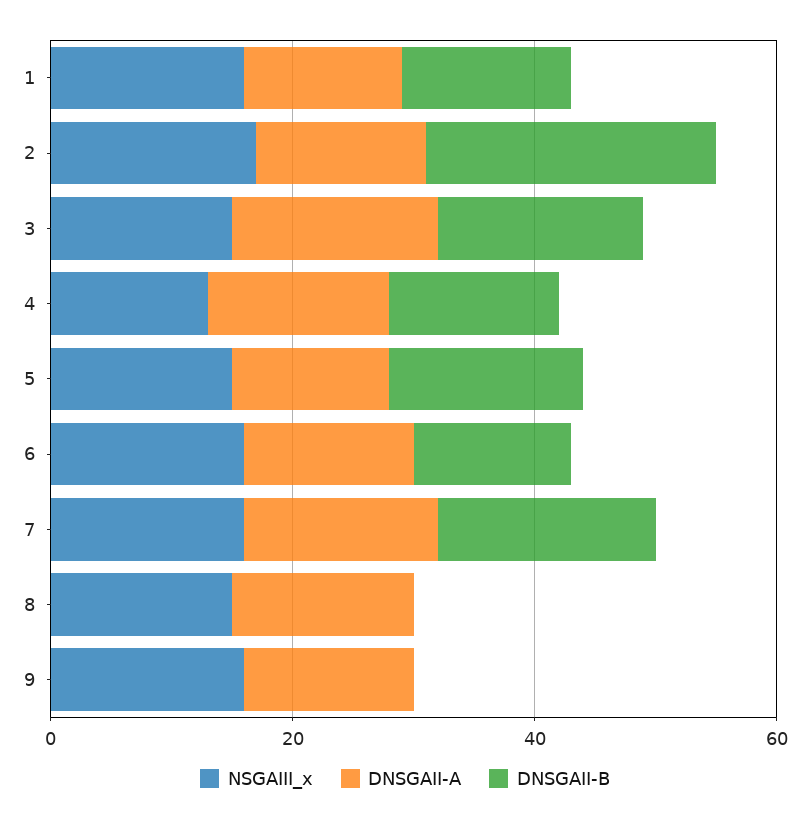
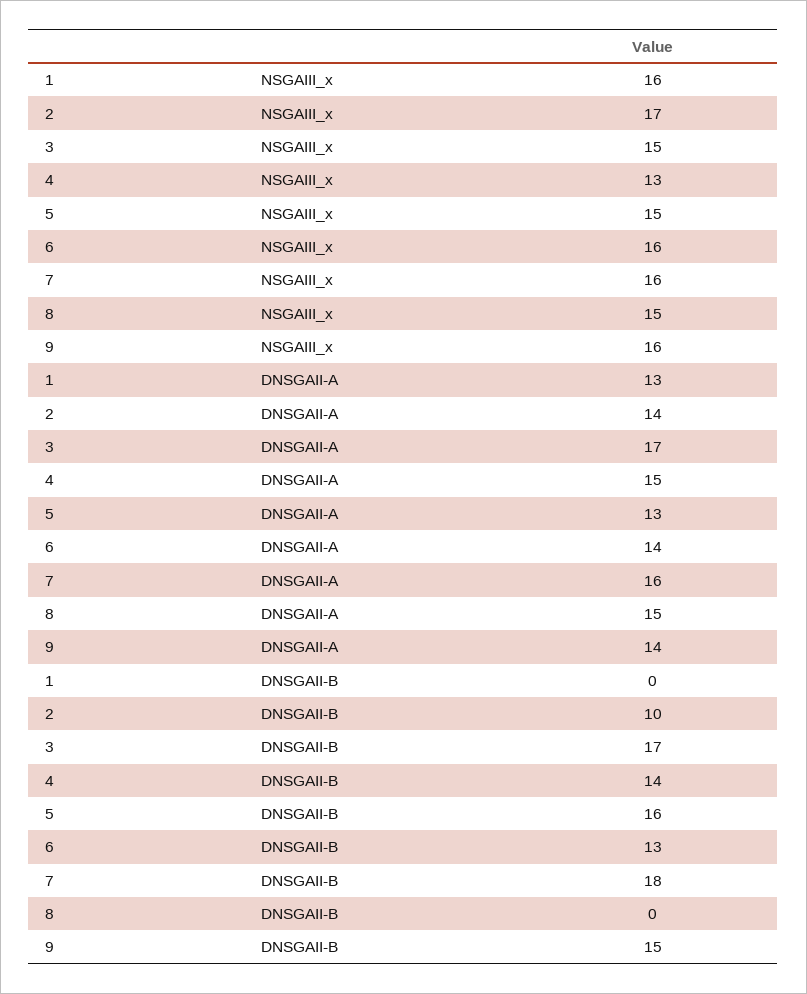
DNSGAII-B, 1: 15 -> 0
DNSGAII-B, 2: 25 -> 10
DNSGAII-B, 9: 0 -> 15

